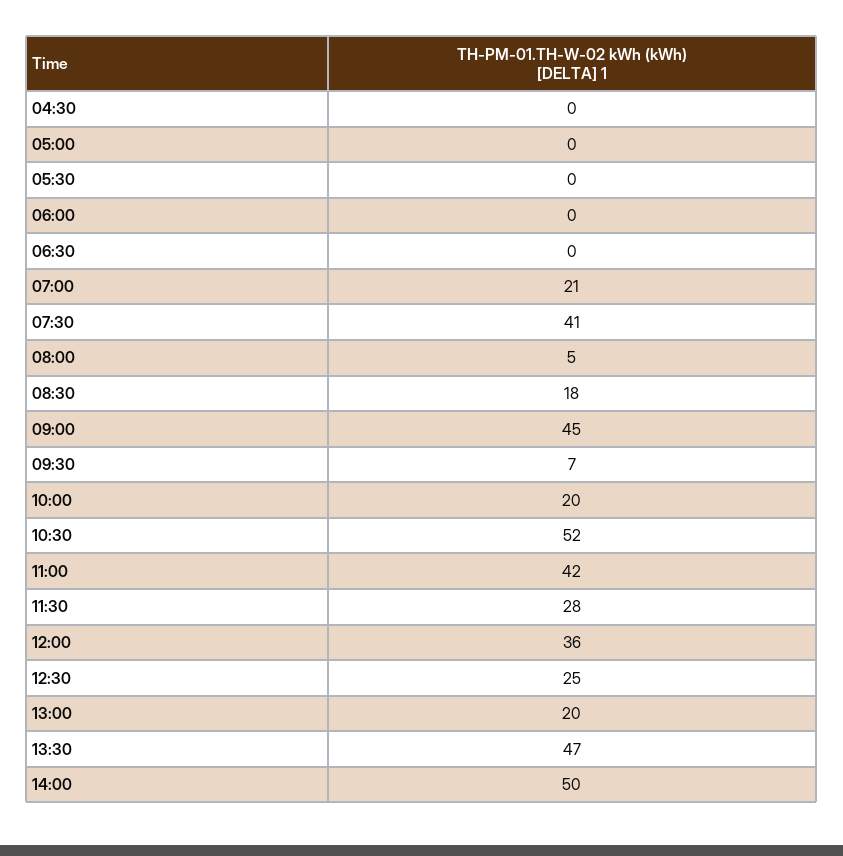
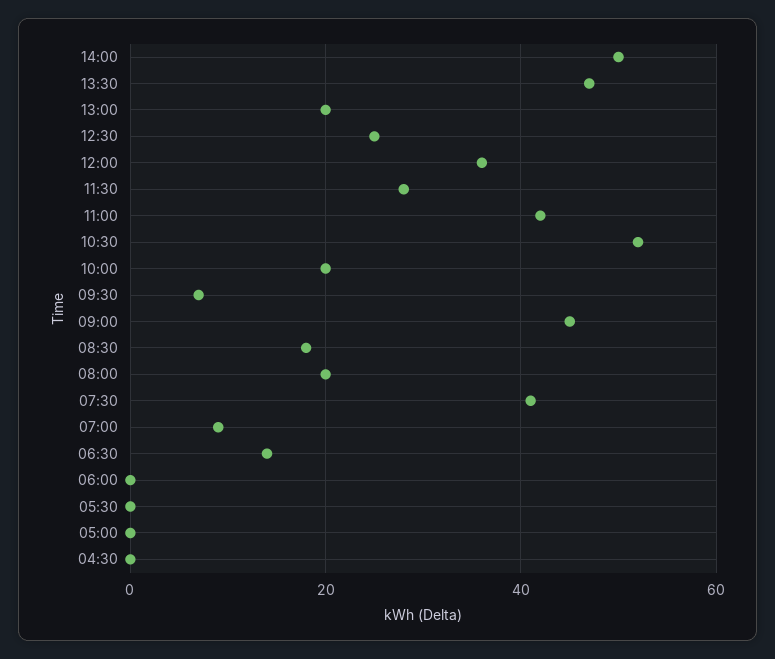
06:30: 0 -> 15
07:00: 21 -> 10
08:00: 5 -> 20

